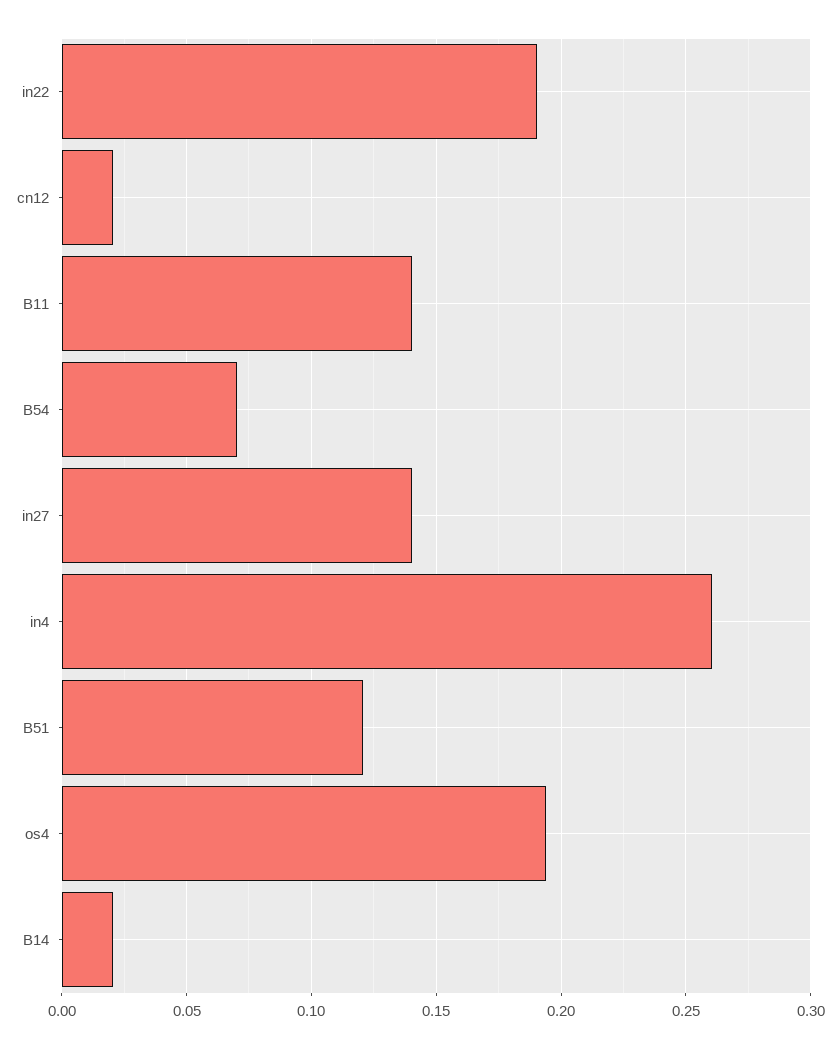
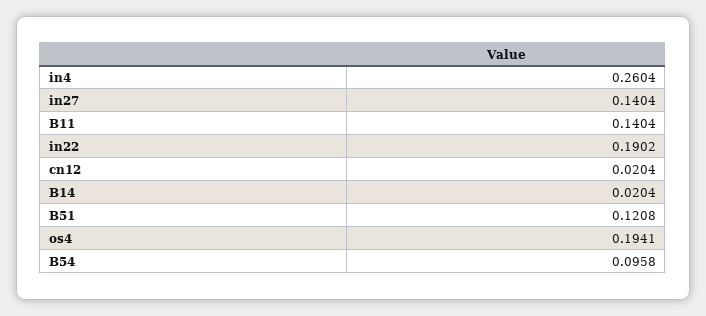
B54: 0.07 -> 0.0958

